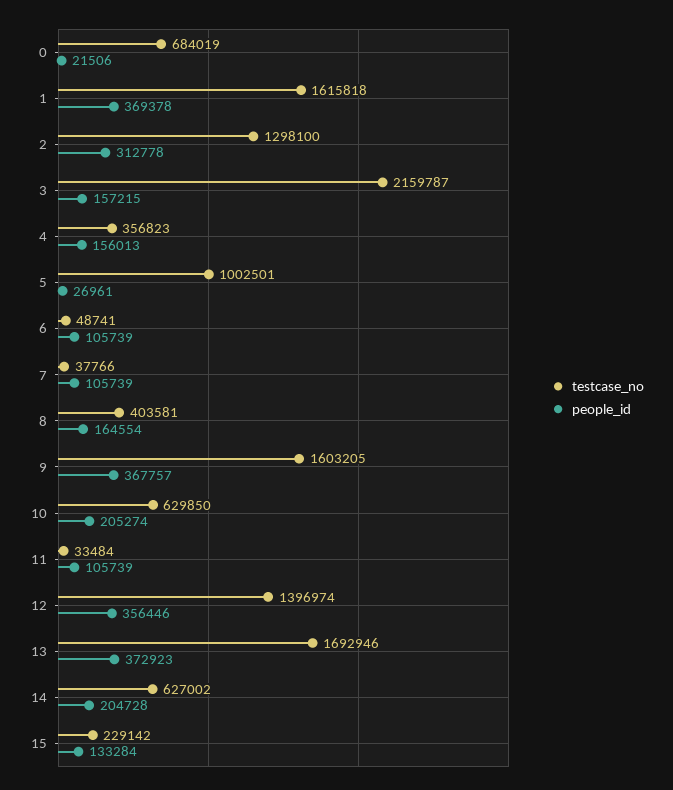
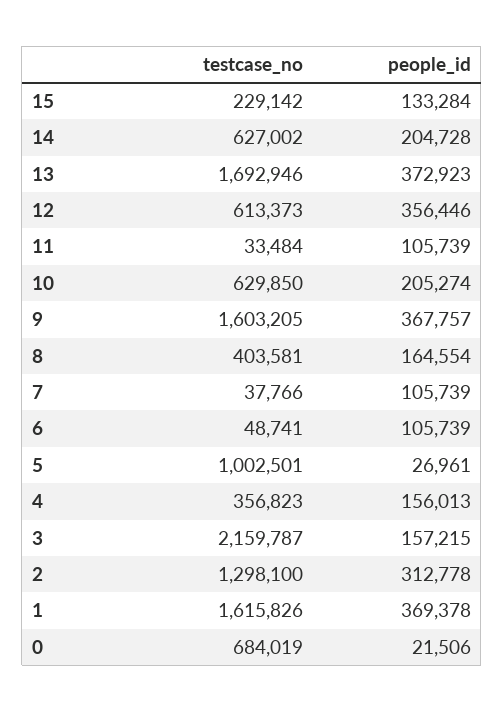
testcase_no, 1: 1615818 -> 1615826
testcase_no, 12: 1396974 -> 613373

